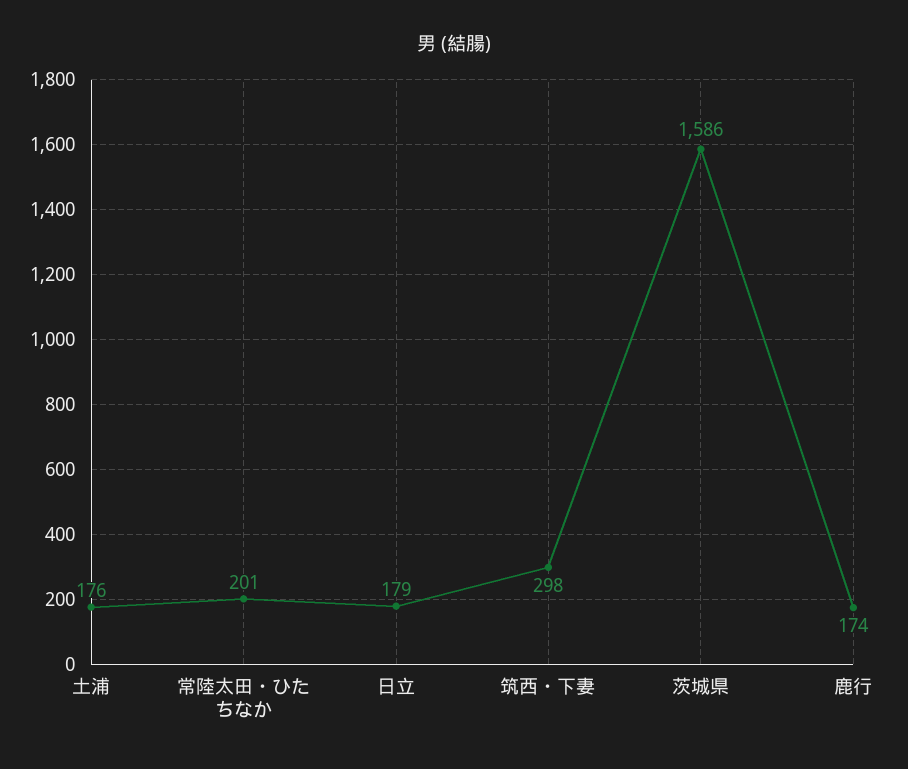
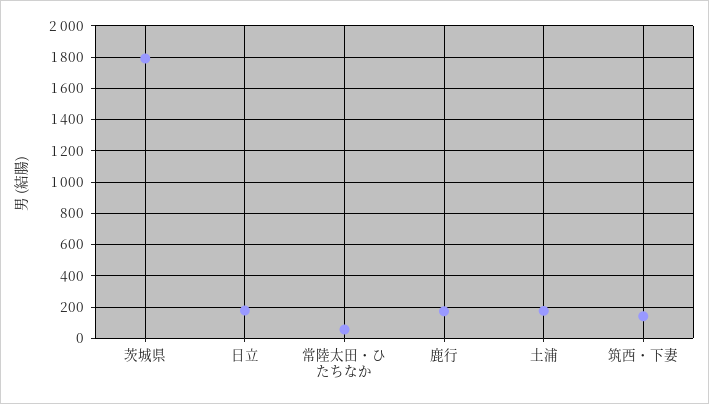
常陸太田・ひたちなか: 201 -> 50
筑西・下妻: 298 -> 150
茨城県: 1586 -> 1800

